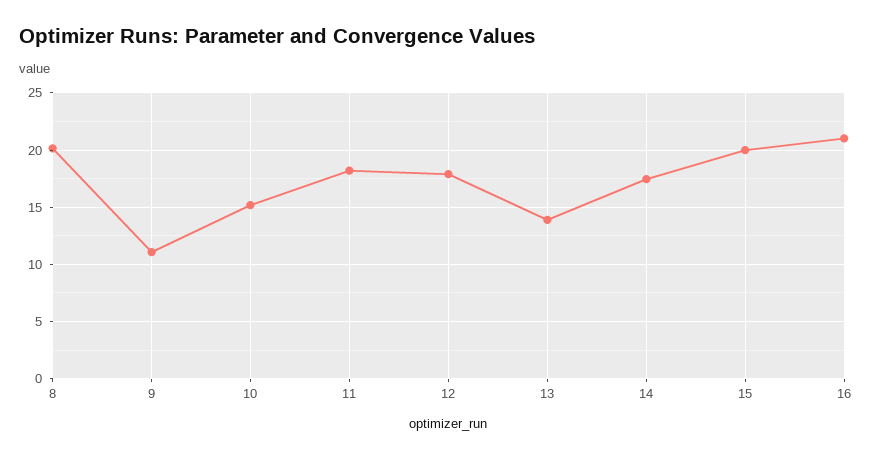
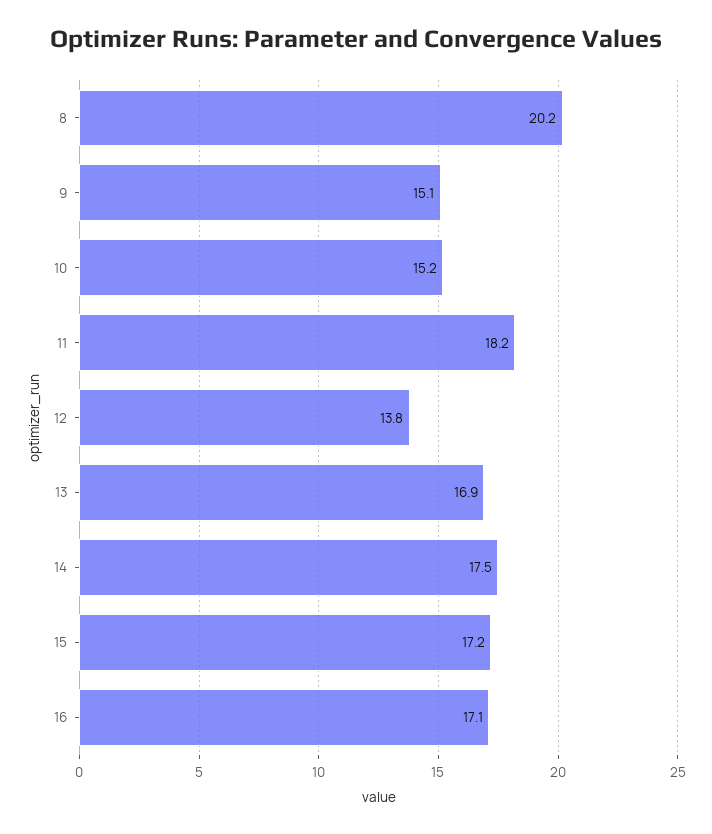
9: 11 -> 15.1
12: 18 -> 13.8
13: 14 -> 16.9
15: 20 -> 17.2
16: 21 -> 17.1

